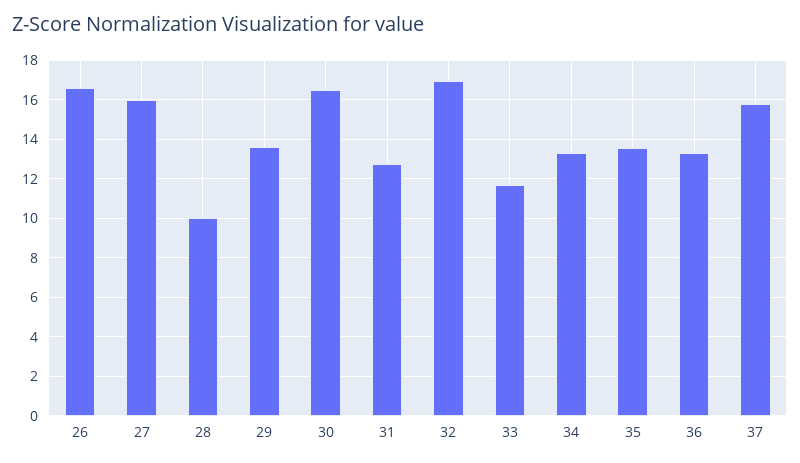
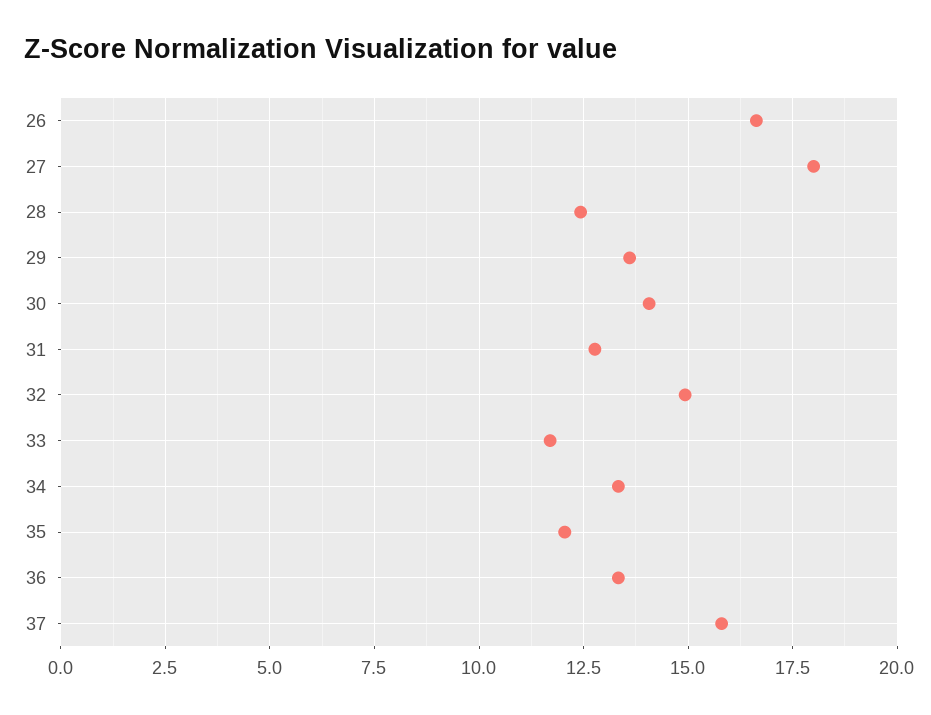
27: 16 -> 18
28: 10 -> 12.5
30: 16.5 -> 14
32: 17 -> 15
35: 13.5 -> 12

